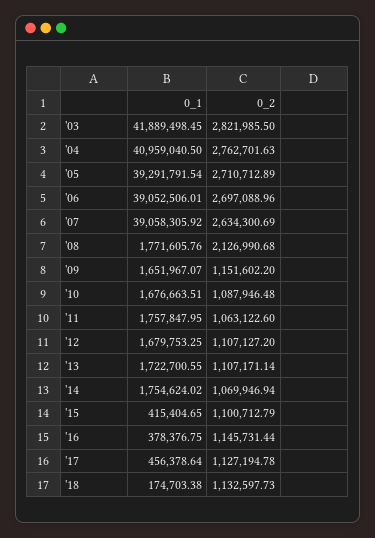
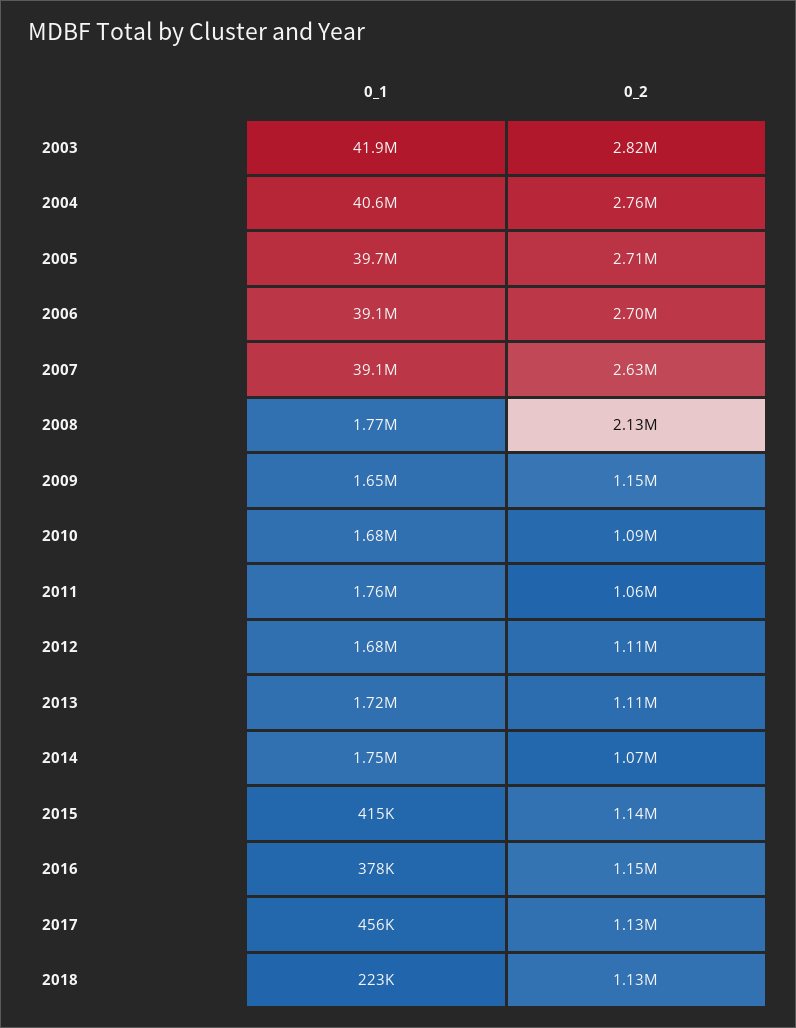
0_1, '04: 40959040.5 -> 40600000
0_1, '05: 39291791.54 -> 39700000
0_2, '15: 1100712.79 -> 1140000
0_1, '18: 174703.38 -> 223000

